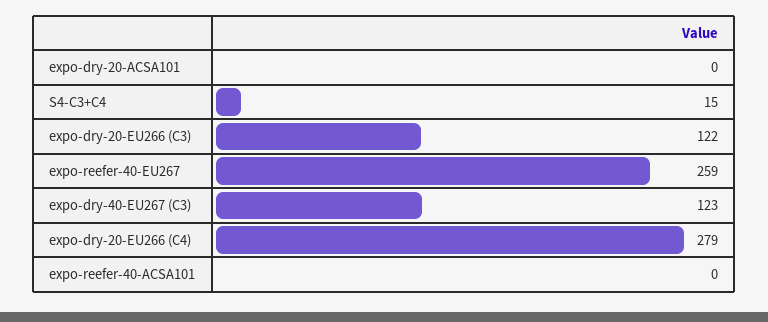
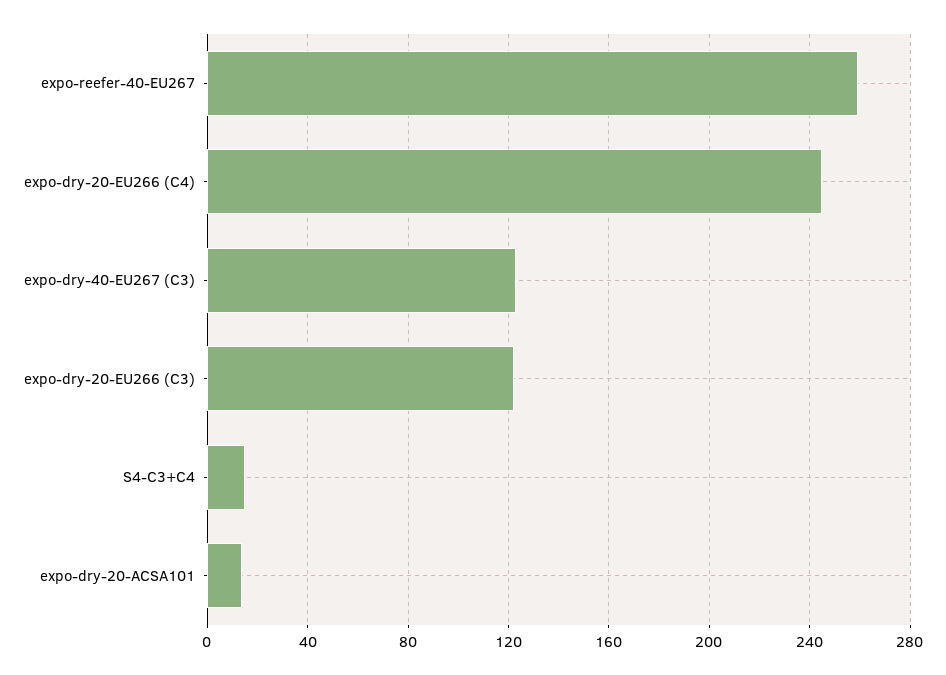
expo-dry-20-ACSA101: 0 -> 15
expo-dry-20-EU266 (C4): 279 -> 245
expo-reefer-40-ACSA101: 0 -> none

